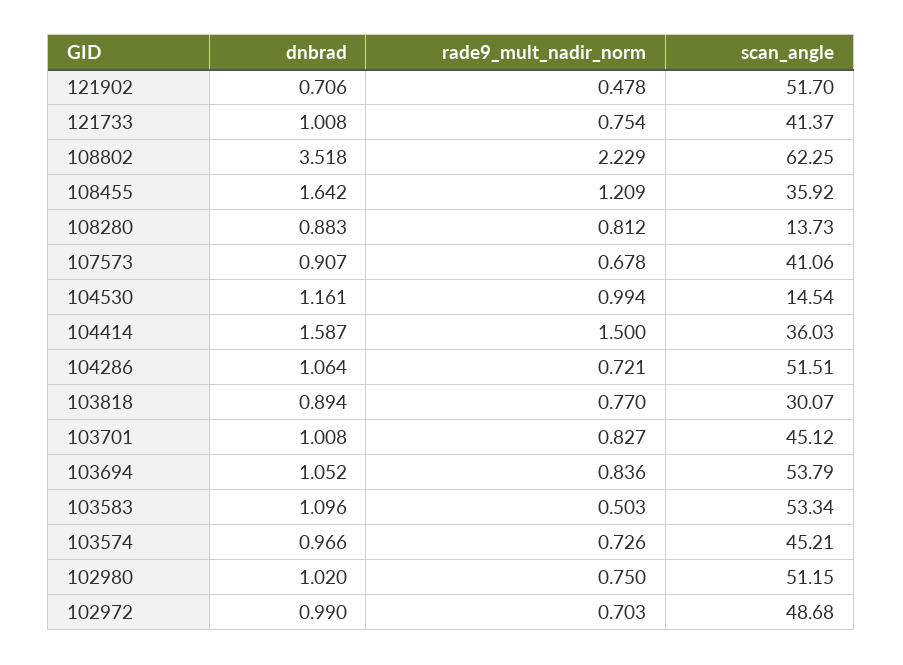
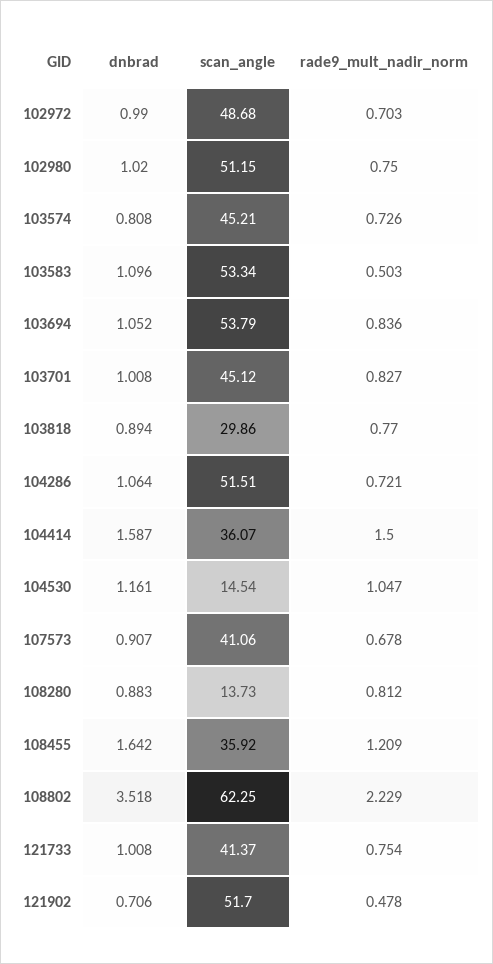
rade9_mult_nadir_norm, 104530: 0.994 -> 1.047
scan_angle, 104414: 36.03 -> 36.07
scan_angle, 103818: 30.07 -> 29.86
dnbrad, 103574: 0.966 -> 0.808

